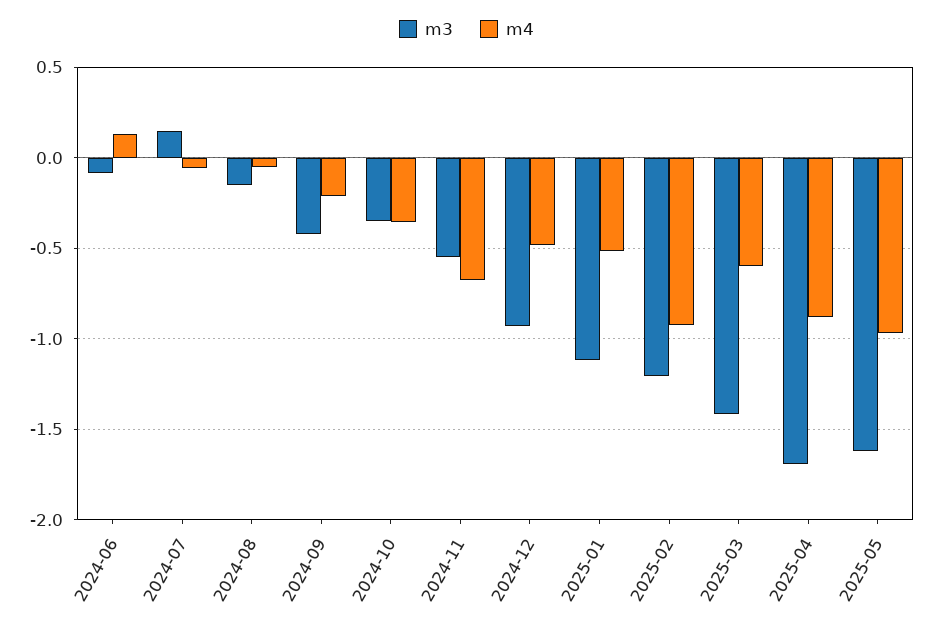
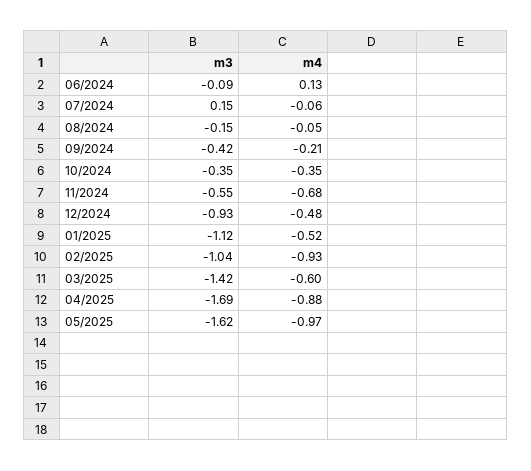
m3, 2025-02: -1.2 -> -1.04

